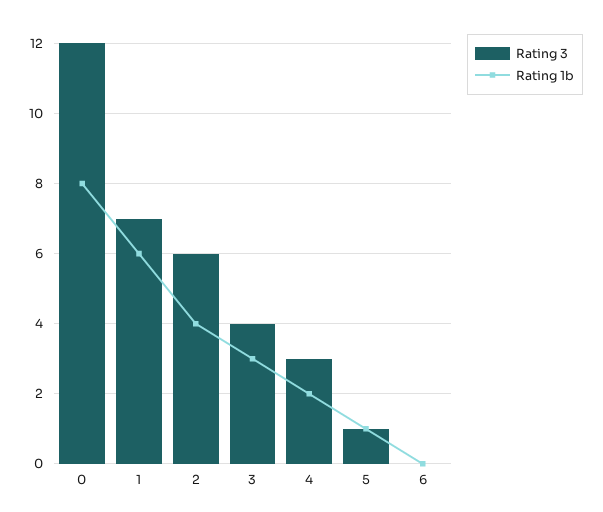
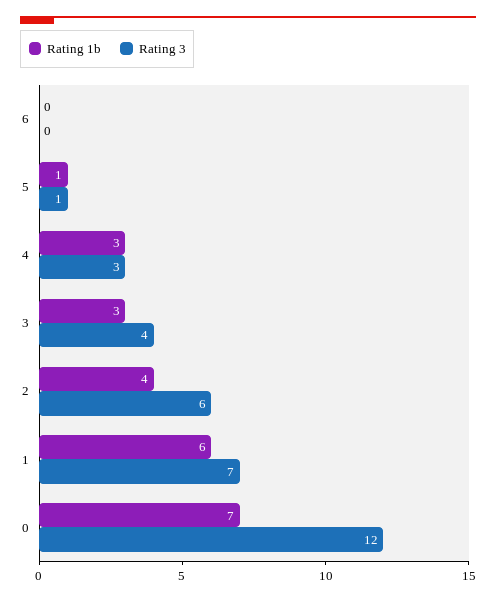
Rating 1b, 0: 8 -> 7
Rating 1b, 4: 2 -> 3

